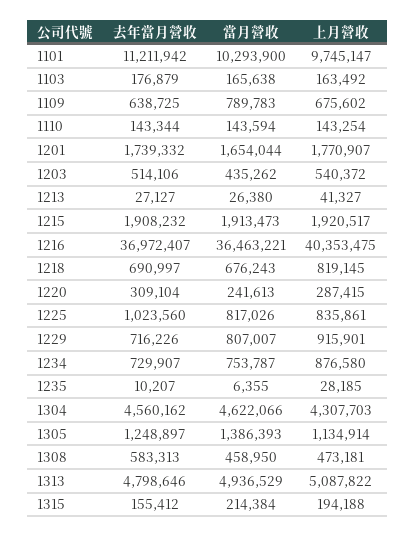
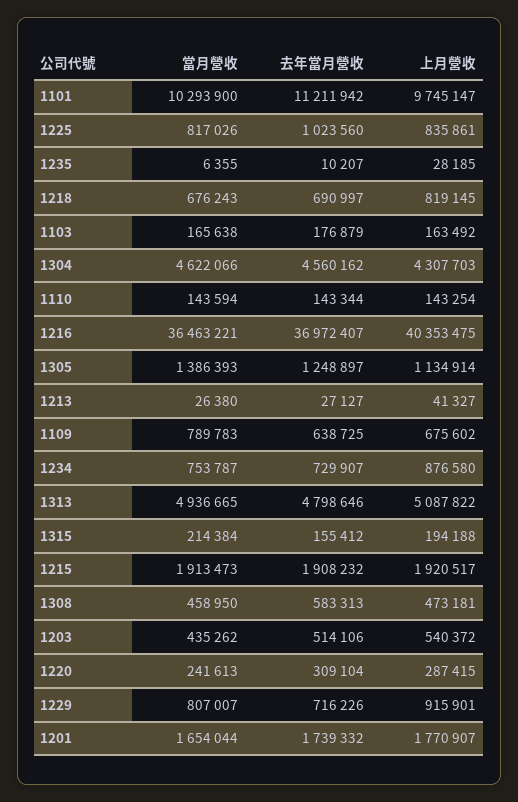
當月營收, 1313: 4936529 -> 4936665

